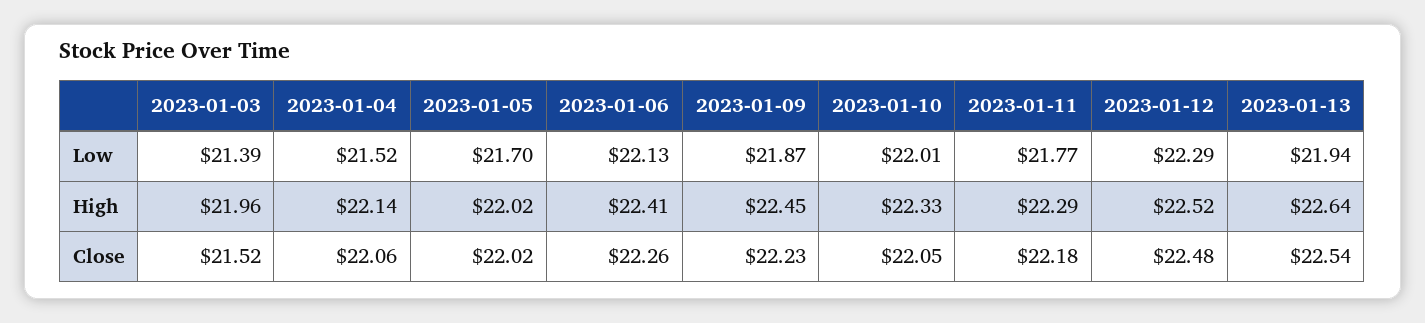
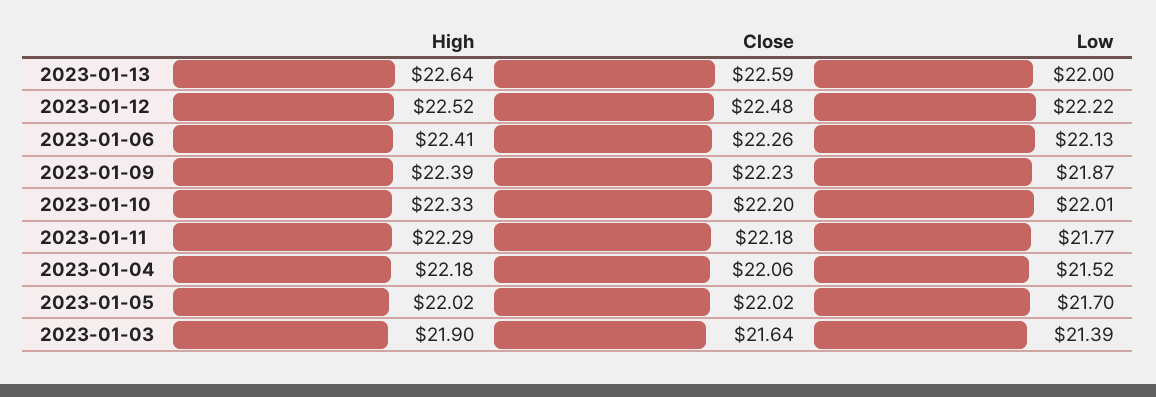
2023-01-12, Low: 22.29 -> 22.22
2023-01-13, Low: 21.94 -> 22
2023-01-03, High: 21.96 -> 21.9
2023-01-04, High: 22.14 -> 22.18
2023-01-09, High: 22.45 -> 22.39
2023-01-03, Close: 21.52 -> 21.64
2023-01-10, Close: 22.05 -> 22.2
2023-01-13, Close: 22.54 -> 22.59

